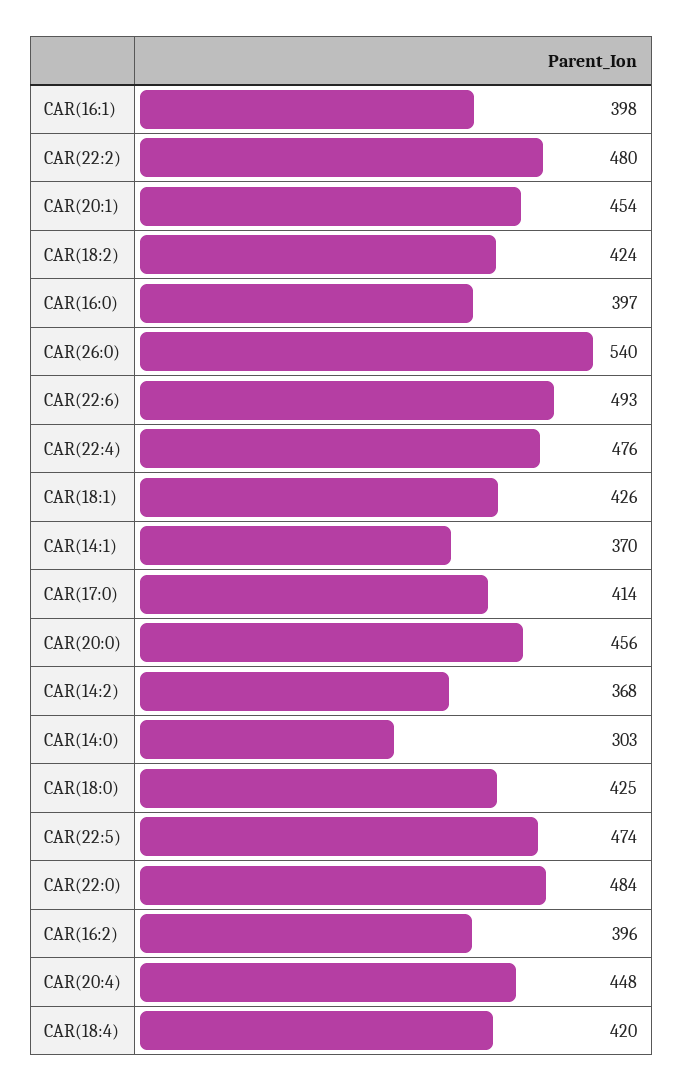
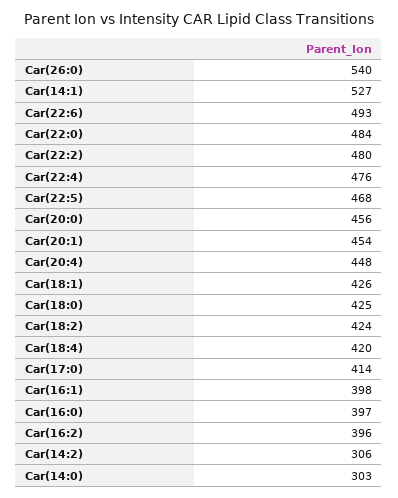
CAR(14:1): 370 -> 527
CAR(14:2): 368 -> 306
CAR(22:5): 474 -> 468

